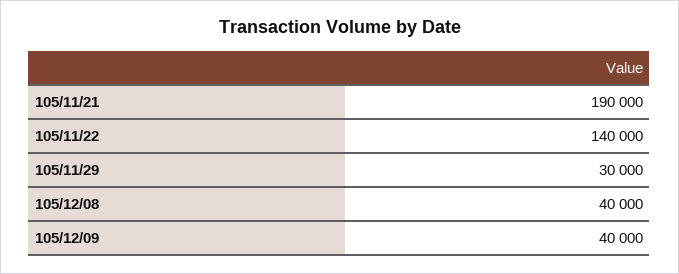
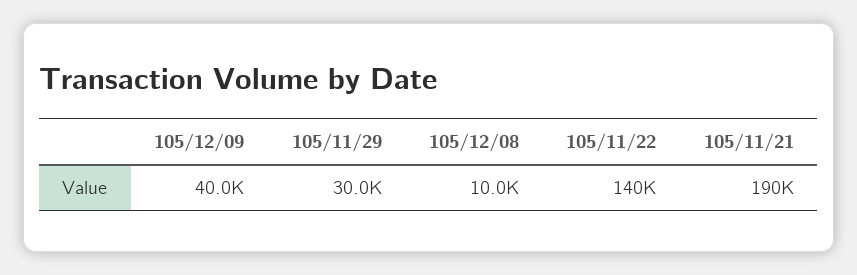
105/12/08: 40000 -> 10000

